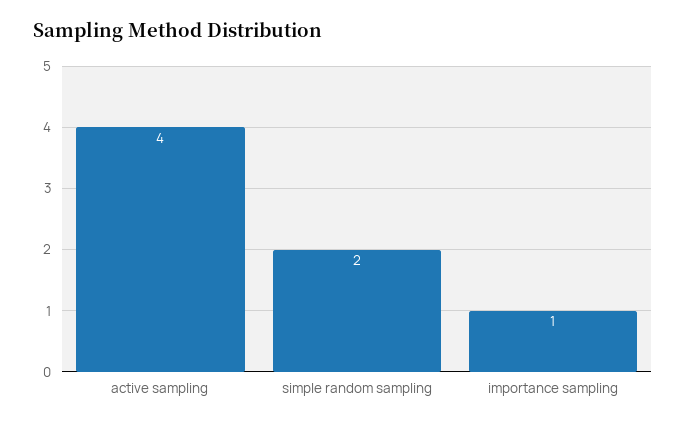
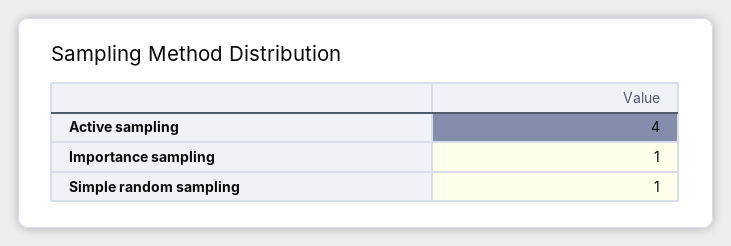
simple random sampling: 2 -> 1

